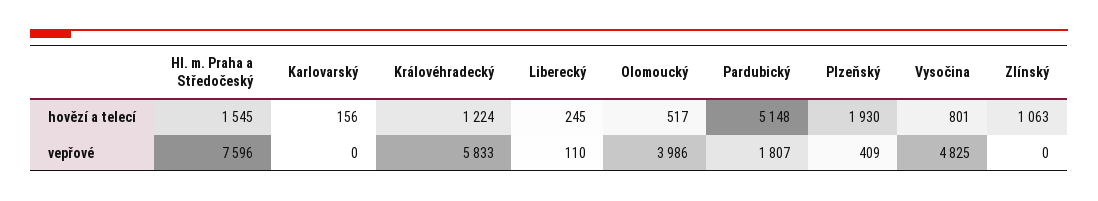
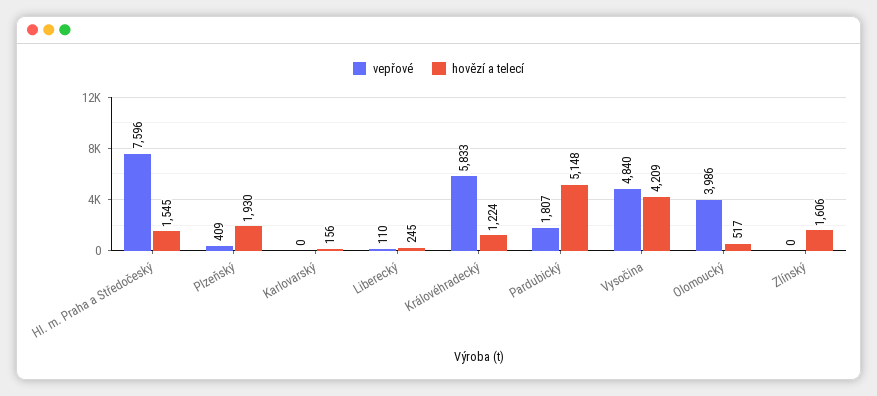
hovězí a telecí, Vysočina: 801 -> 4209
hovězí a telecí, Zlínský: 1063 -> 1606
vepřové, Vysočina: 4825 -> 4840

